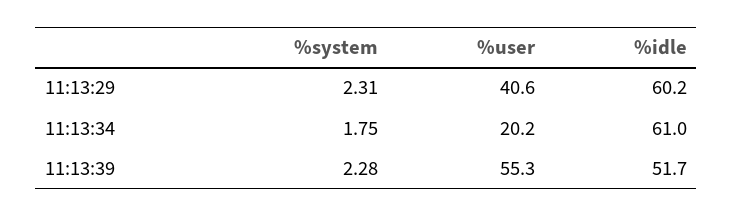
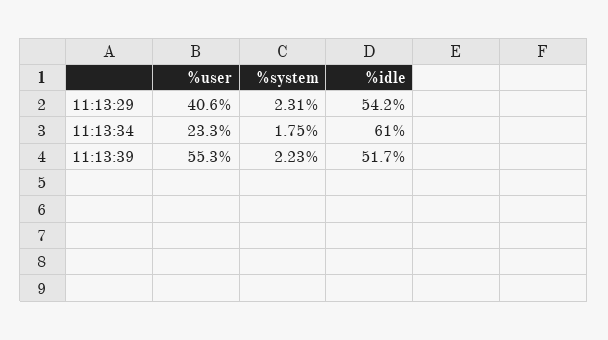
%idle, 11:13:29: 60.2 -> 54.2
%user, 11:13:34: 20.2 -> 23.3
%system, 11:13:39: 2.28 -> 2.23

